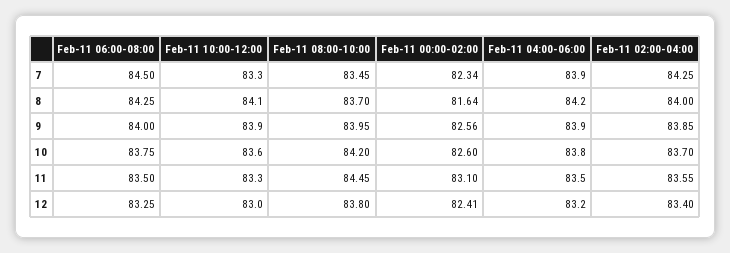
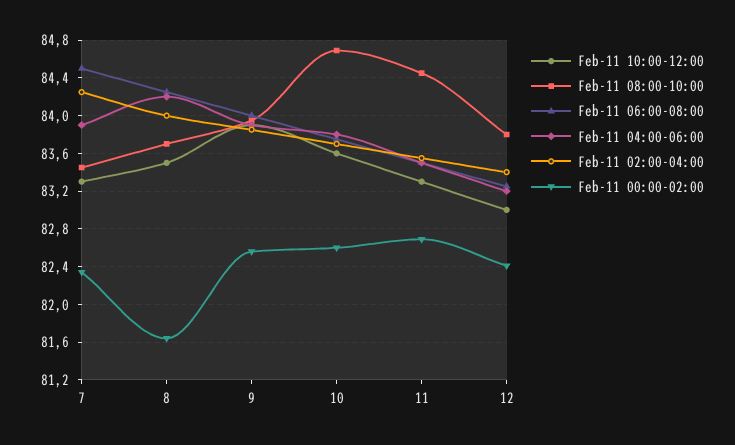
Feb-11 10:00-12:00, 8: 84.1 -> 83.5
Feb-11 08:00-10:00, 10: 84.2 -> 84.7
Feb-11 00:00-02:00, 11: 83.1 -> 82.7

